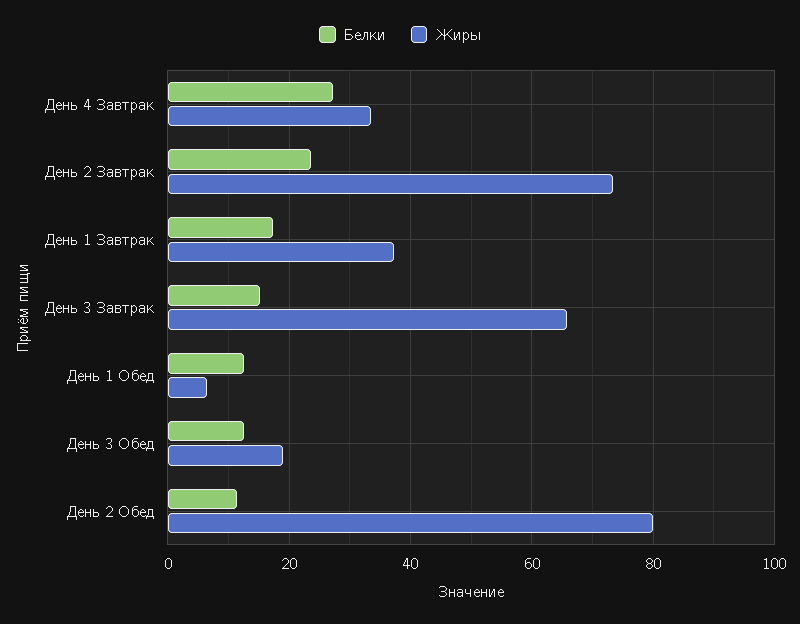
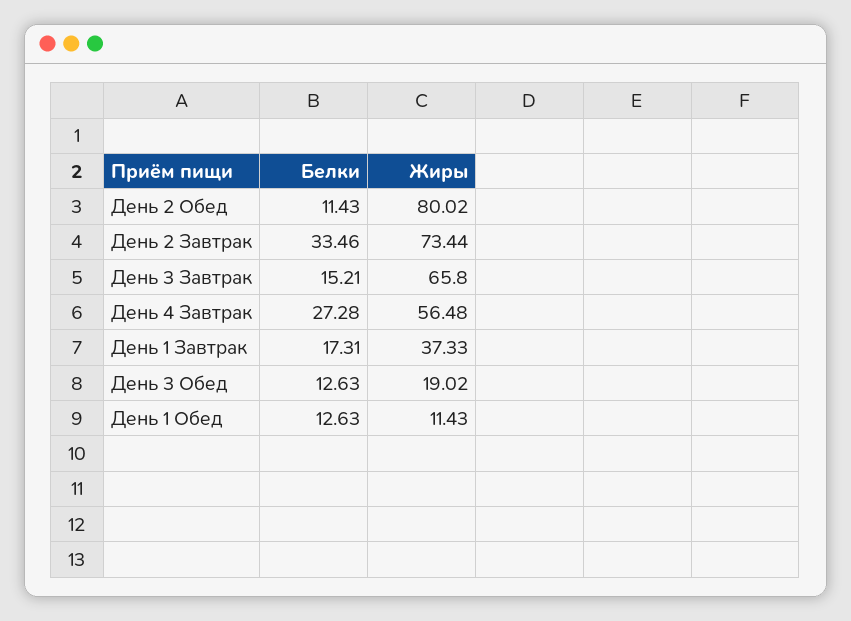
Жиры, День 4 Завтрак: 34 -> 56.48
Белки, День 2 Завтрак: 24 -> 33.46
Жиры, День 1 Обед: 6 -> 11.43

